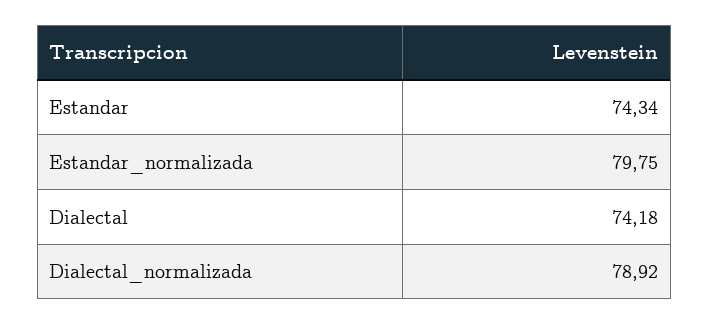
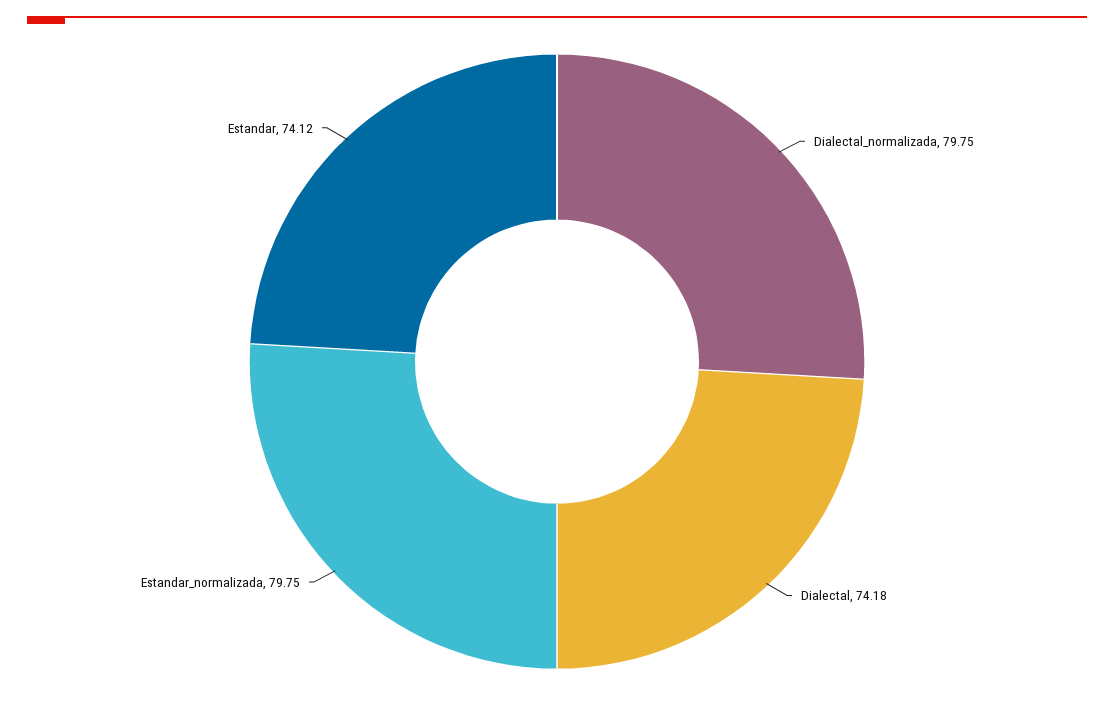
Estandar: 74.34 -> 74.12
Dialectal_normalizada: 78.92 -> 79.75

